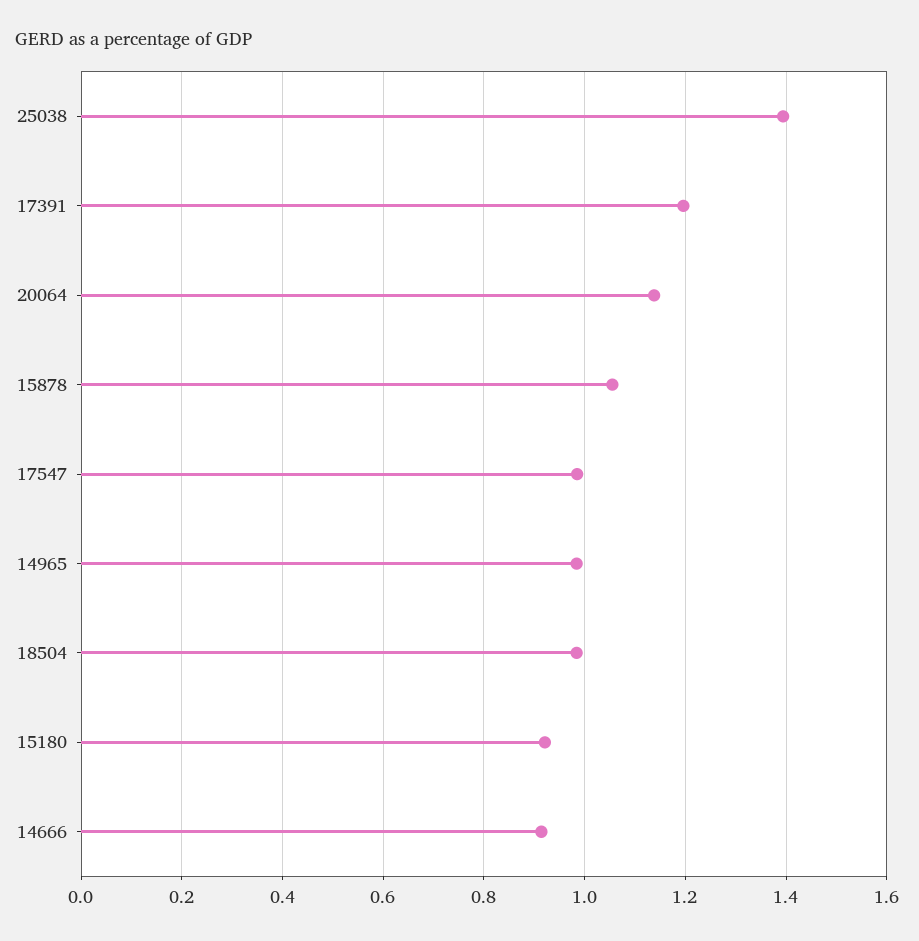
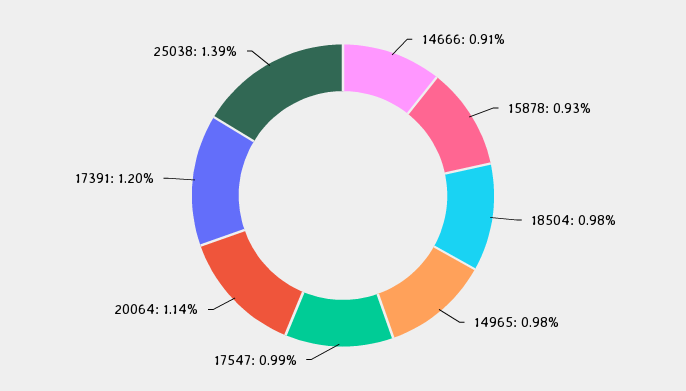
15878: 1.06 -> 0.93
15180: 0.92 -> none

